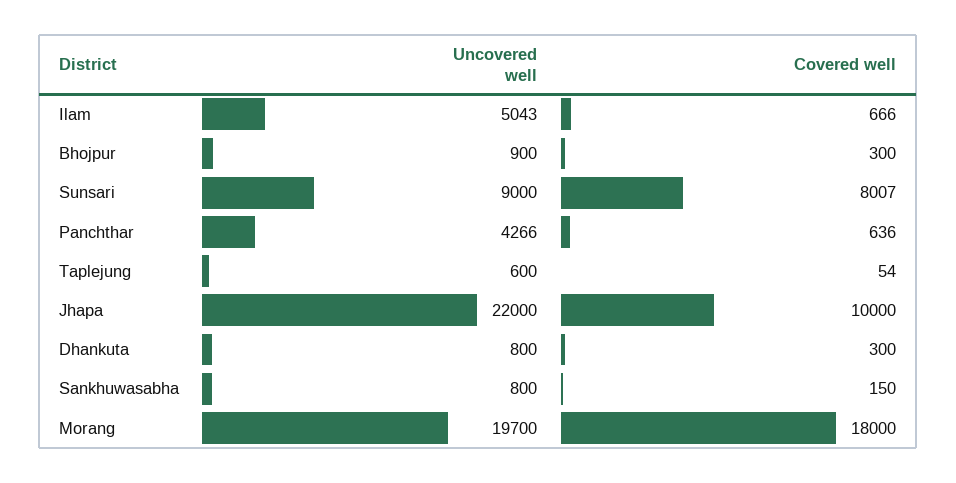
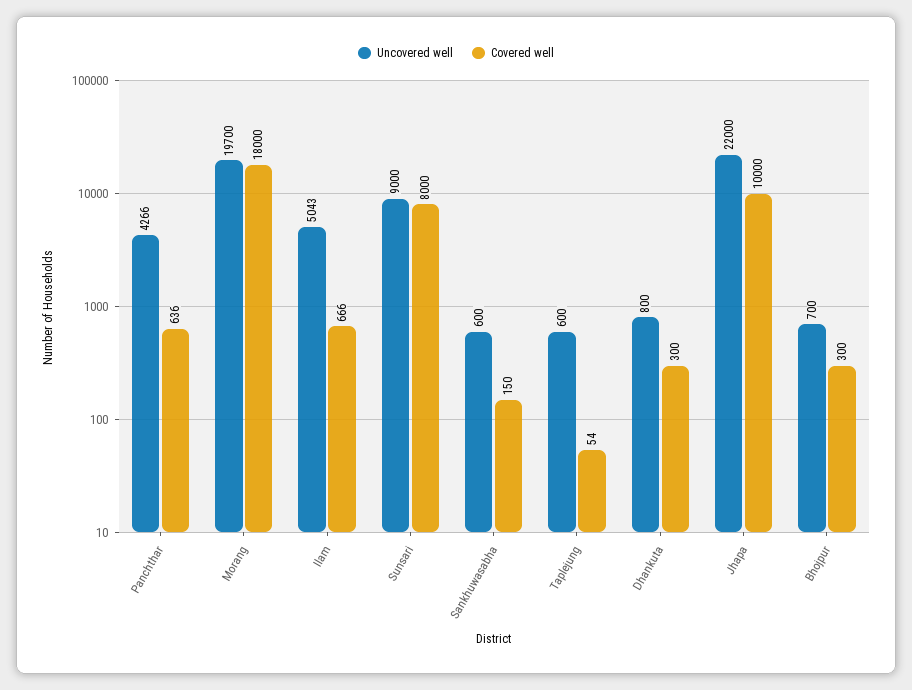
Uncovered well, Bhojpur: 900 -> 700
Covered well, Sunsari: 8007 -> 8000
Uncovered well, Sankhuwasabha: 800 -> 600

